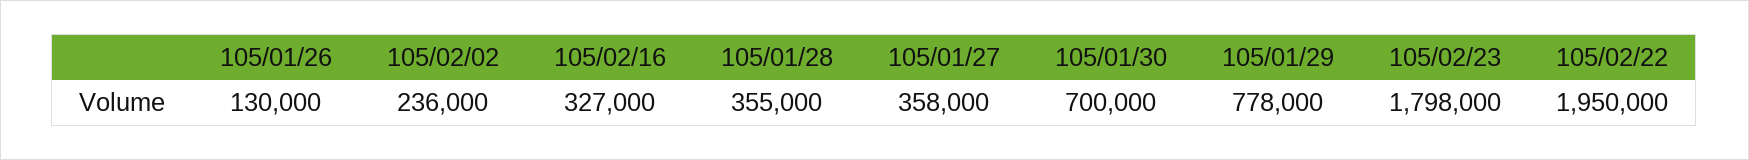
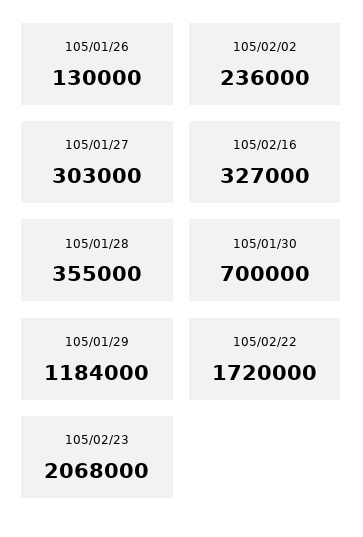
105/01/27: 358000 -> 303000
105/01/29: 778000 -> 1184000
105/02/23: 1798000 -> 2068000
105/02/22: 1950000 -> 1720000

